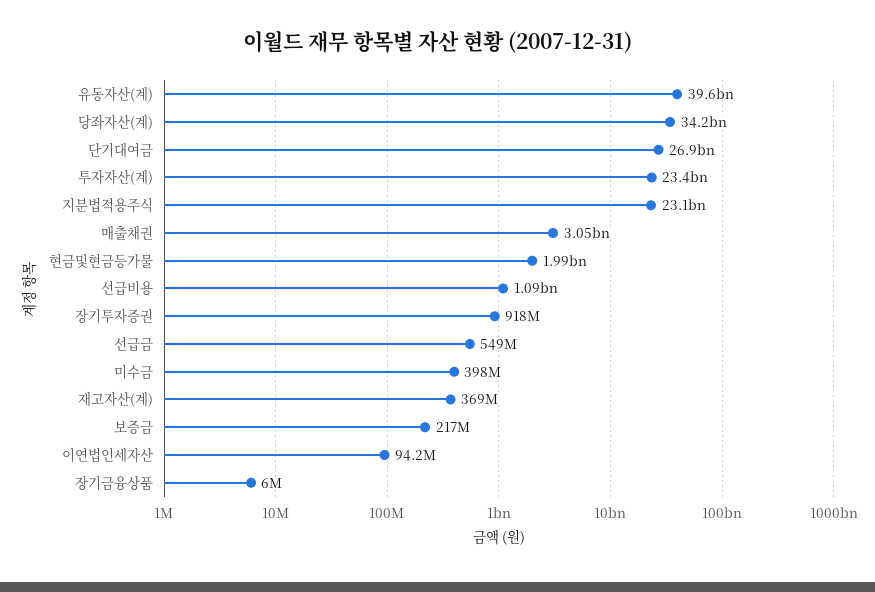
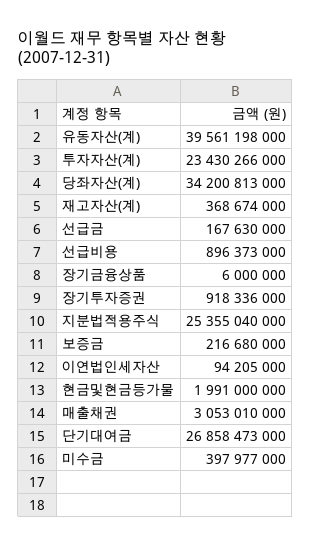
지분법적용주식: 23100000000 -> 25355040000
선급비용: 1090000000 -> 896373000
선급금: 549000000 -> 167630000

